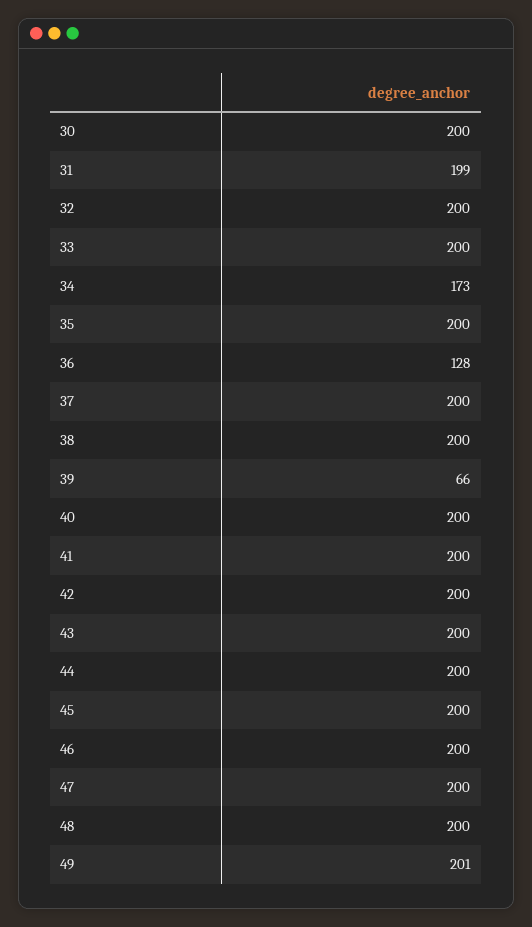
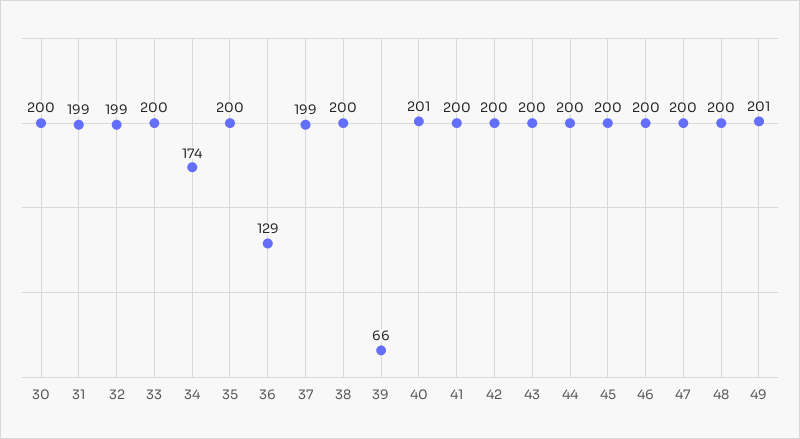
32: 200 -> 199
34: 173 -> 174
36: 128 -> 129
37: 200 -> 199
40: 200 -> 201

